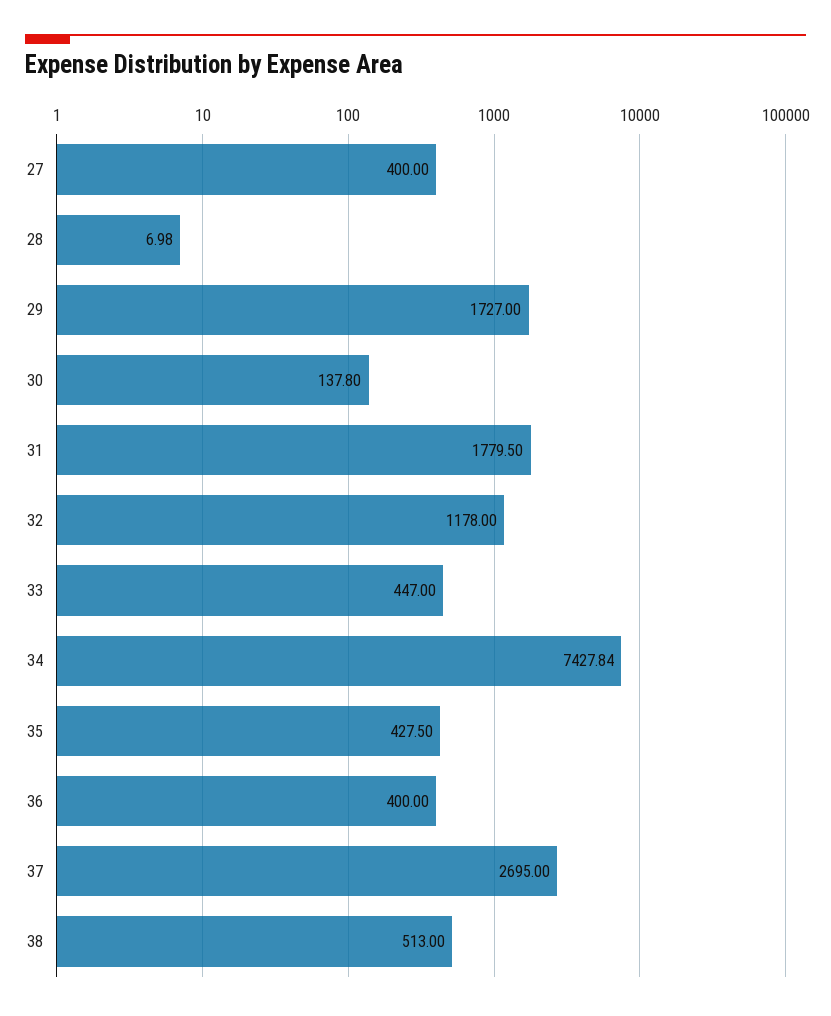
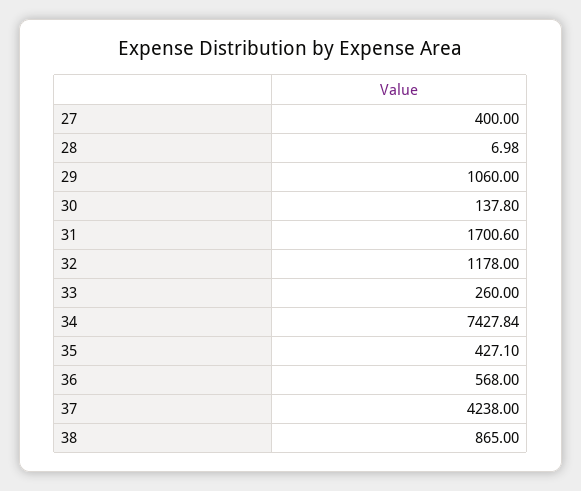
29: 1727 -> 1060
31: 1779.5 -> 1700.6
33: 447 -> 260
35: 427.5 -> 427.1
36: 400 -> 568
37: 2695 -> 4238
38: 513 -> 865

